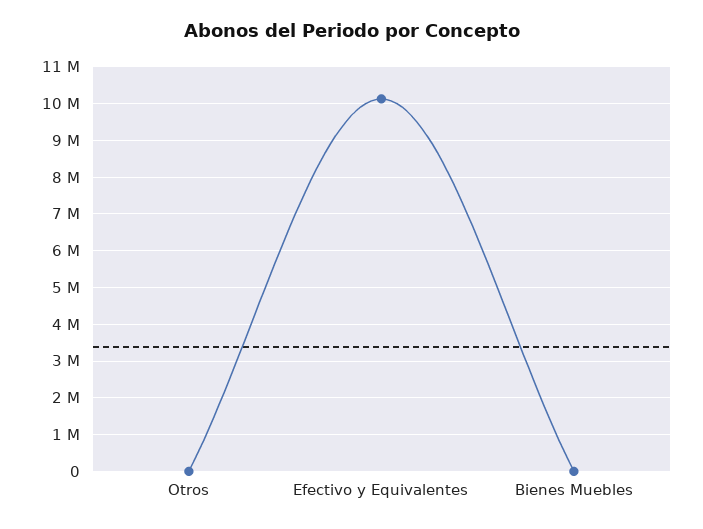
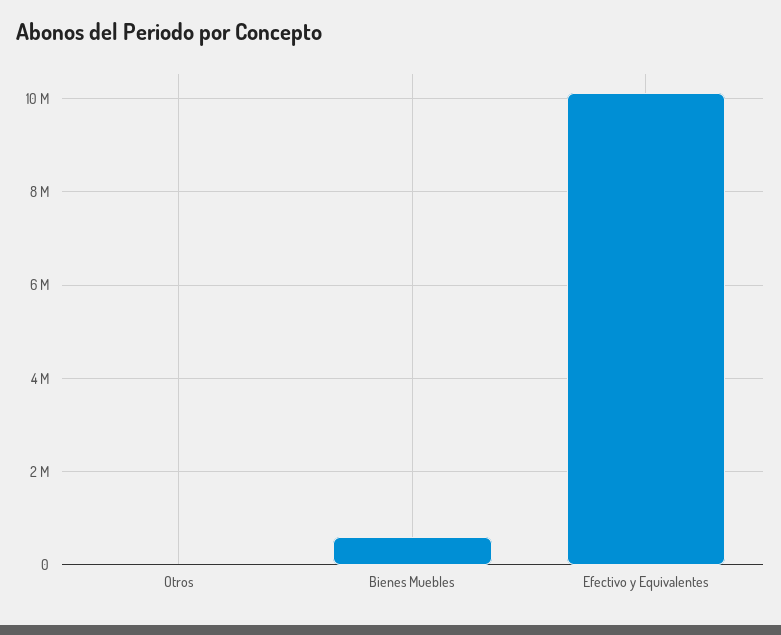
Bienes Muebles: 0 -> 600000

